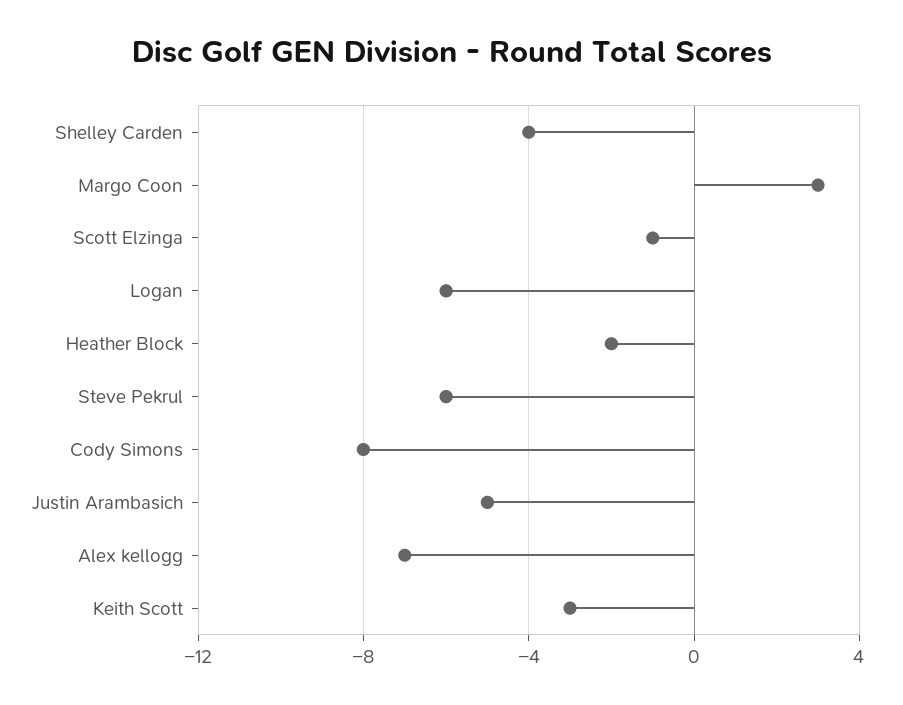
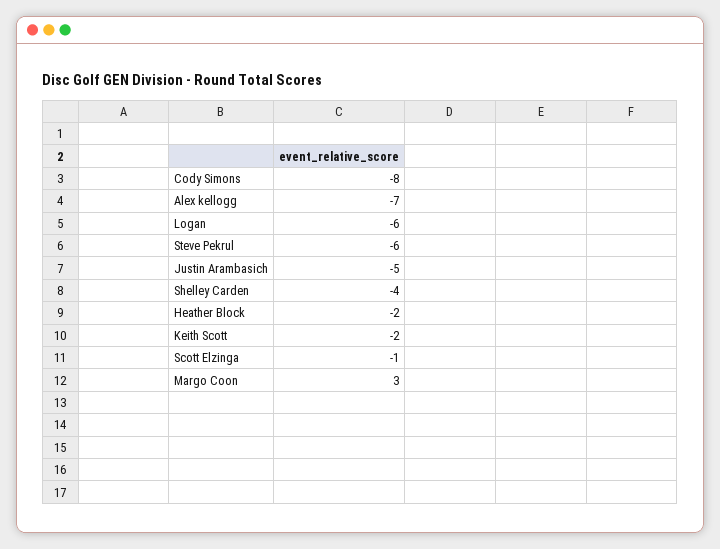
Keith Scott: -3 -> -2

